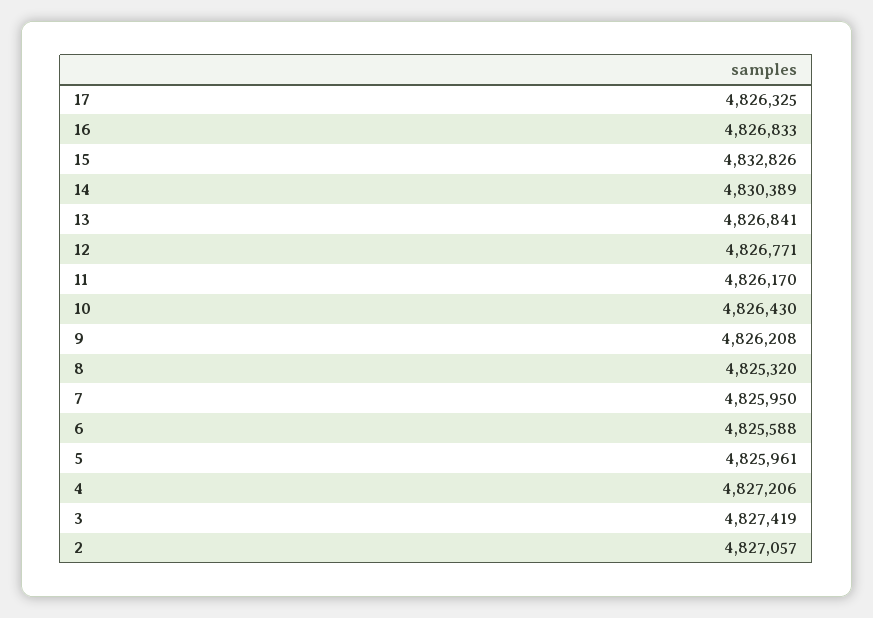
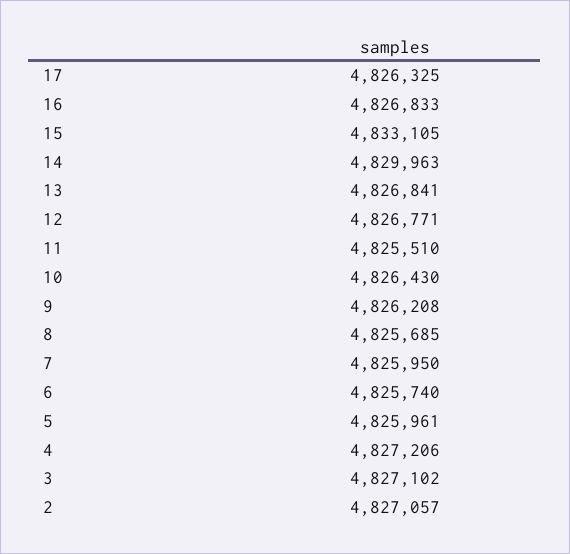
15: 4832826 -> 4833105
14: 4830389 -> 4829963
11: 4826170 -> 4825510
8: 4825320 -> 4825685
6: 4825588 -> 4825740
3: 4827419 -> 4827102

